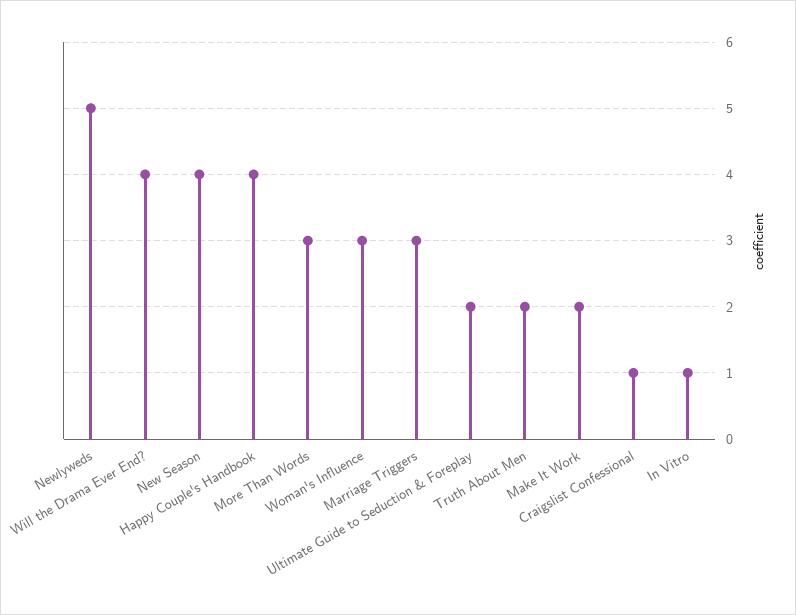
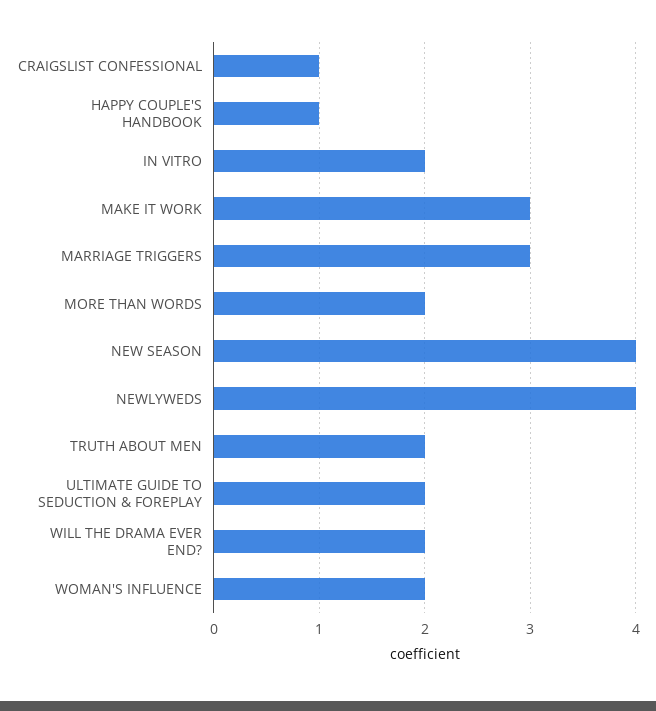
Newlyweds: 5 -> 4
Will the Drama Ever End?: 4 -> 2
Happy Couple's Handbook: 4 -> 1
More Than Words: 3 -> 2
Woman's Influence: 3 -> 2
Make It Work: 2 -> 3
In Vitro: 1 -> 2

